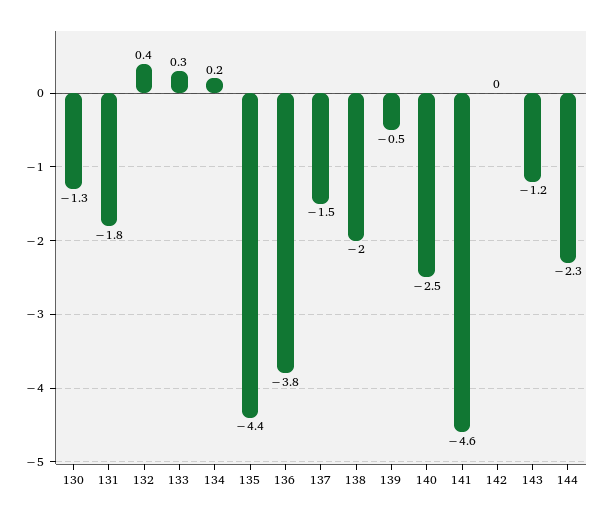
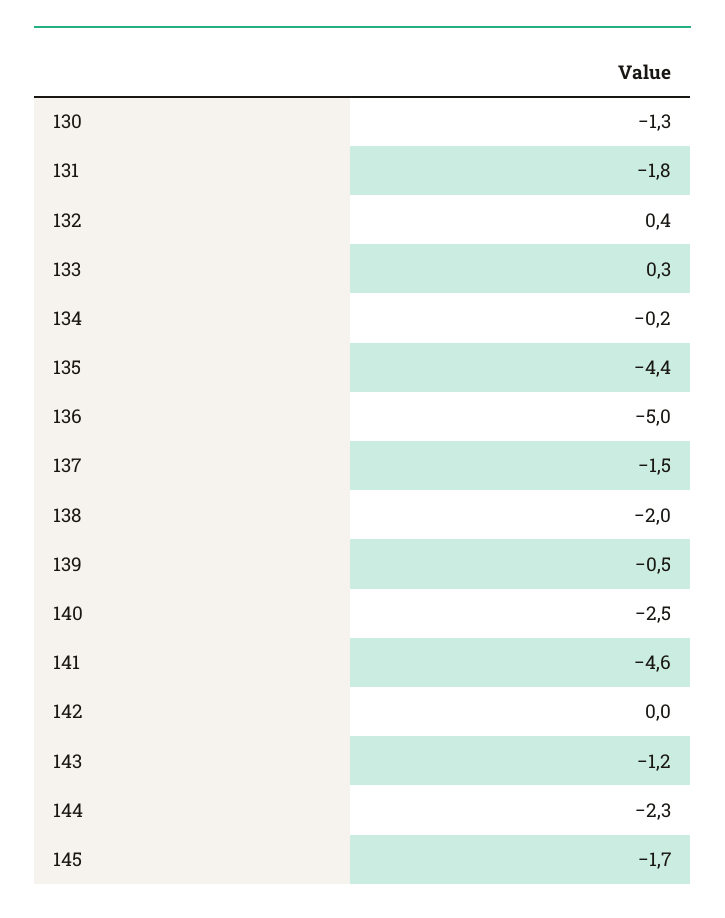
134: 0.2 -> -0.2
136: -3.8 -> -5
145: none -> -1.7

